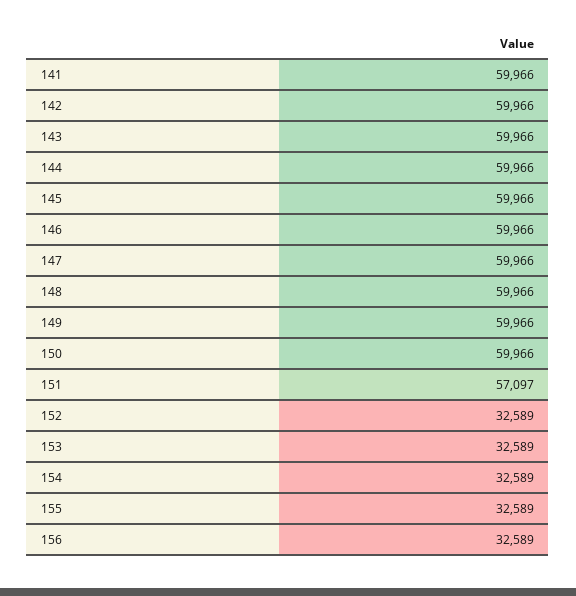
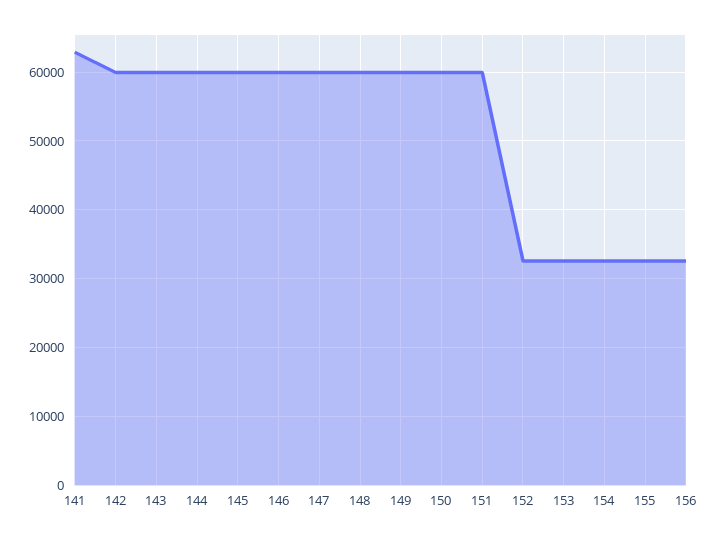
141: 59966 -> 63000
151: 57097 -> 60000

